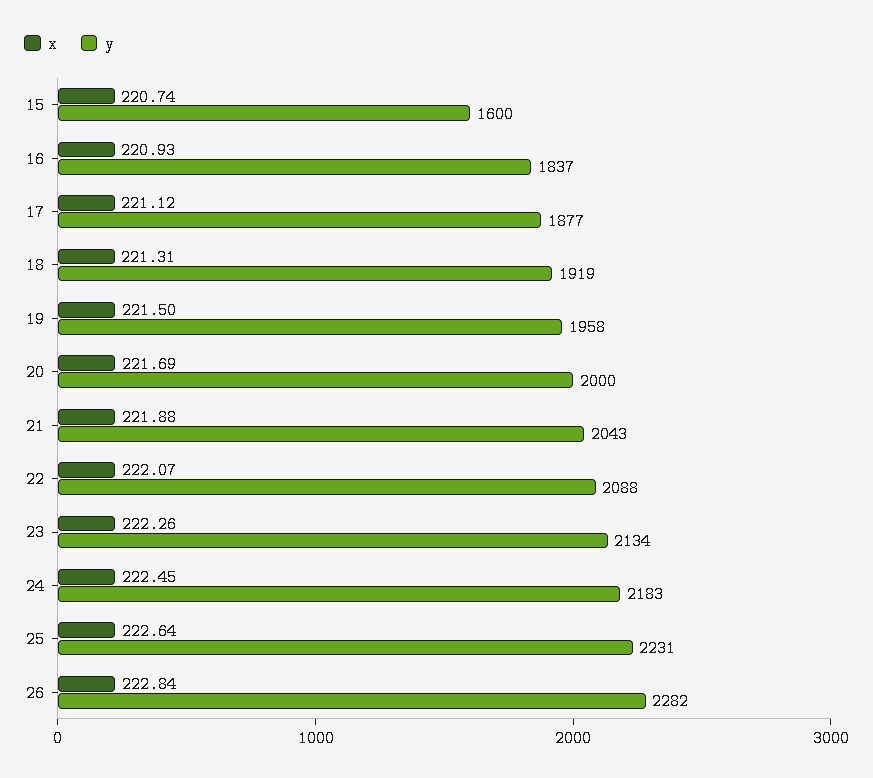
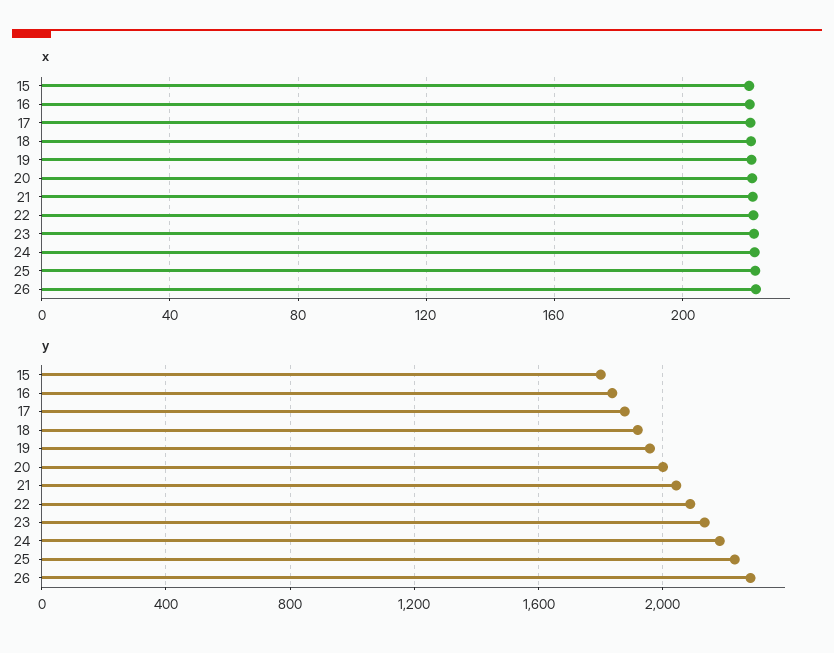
y, 15: 1600 -> 1800

